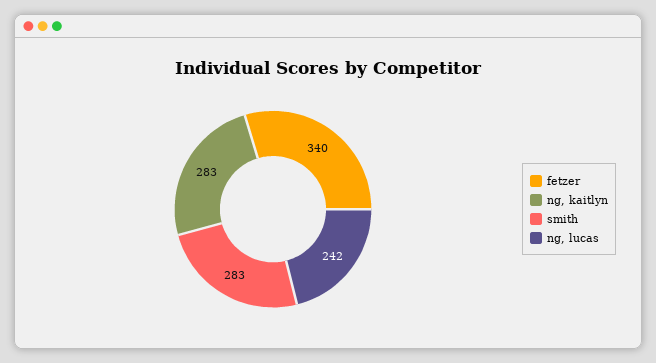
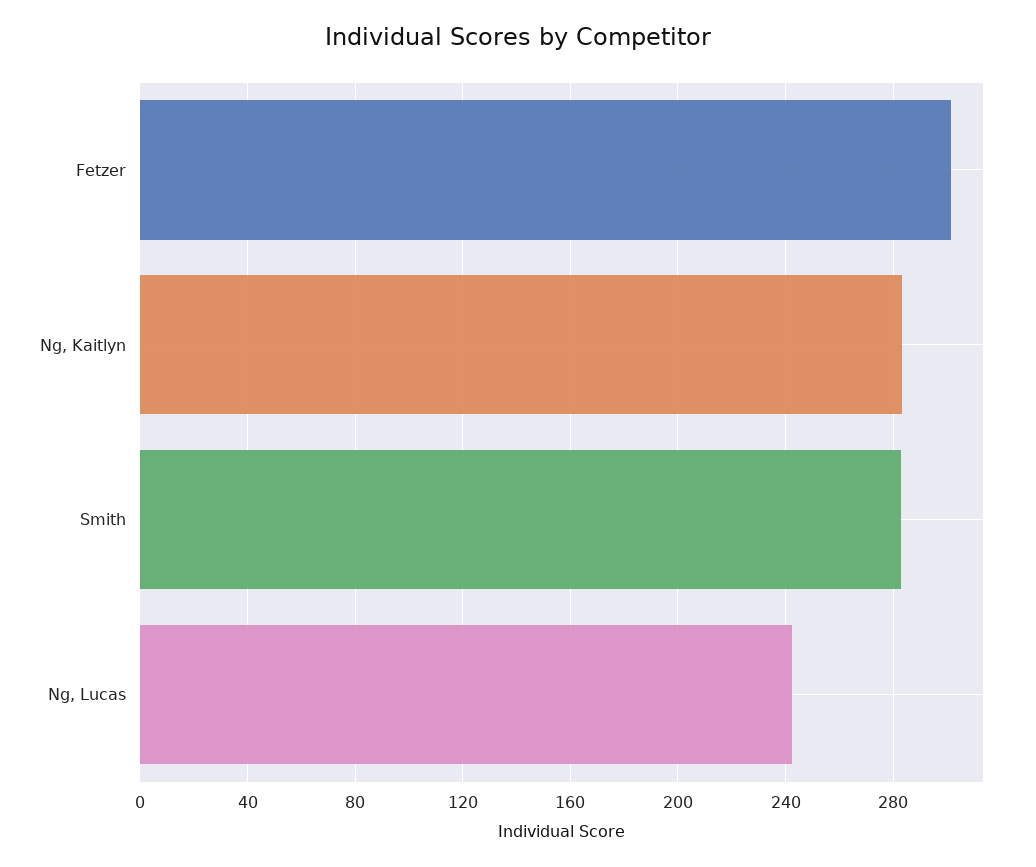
fetzer: 340 -> 300

